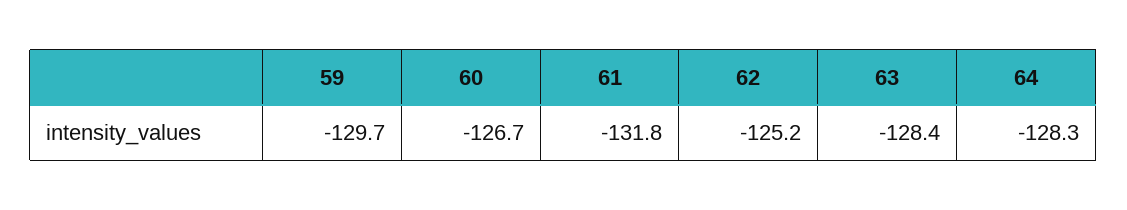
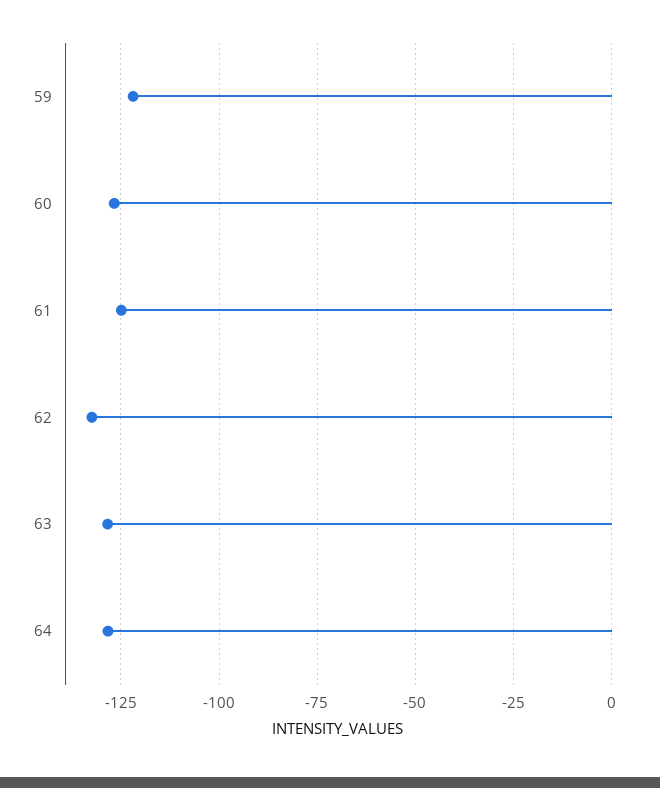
59: -129.7 -> -122.5
61: -131.8 -> -125
62: -125.2 -> -132.5

